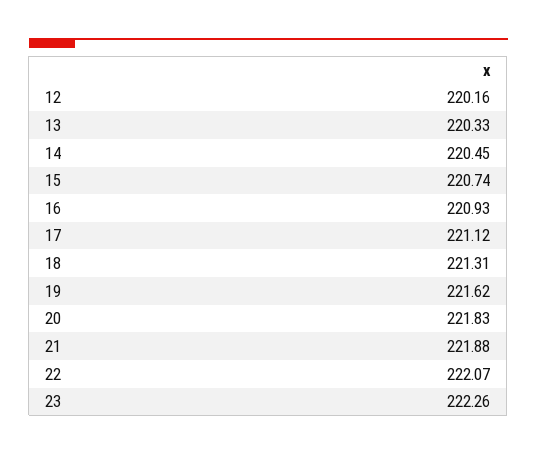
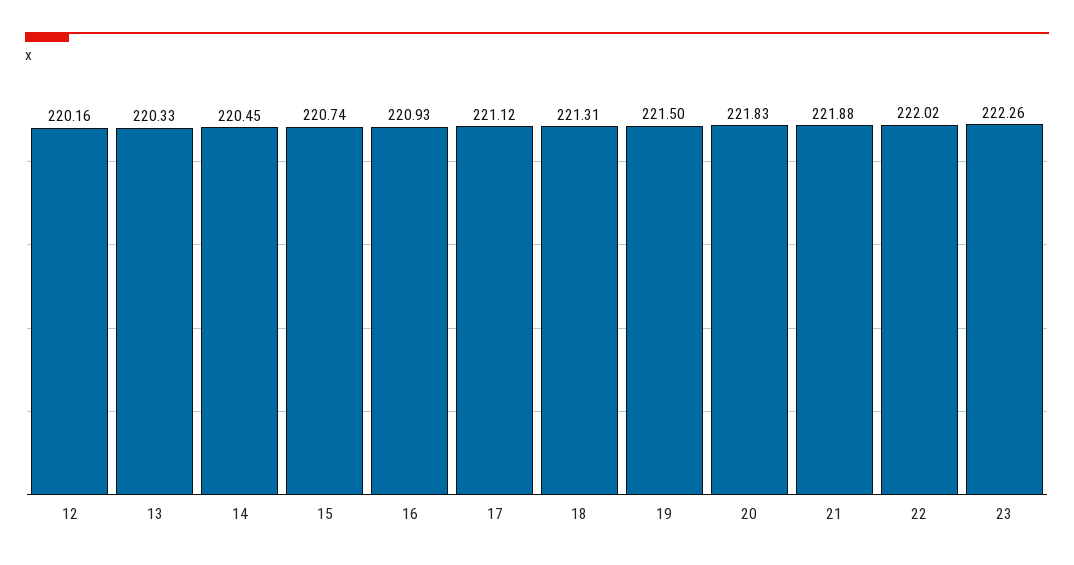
19: 221.62 -> 221.5
22: 222.07 -> 222.02

